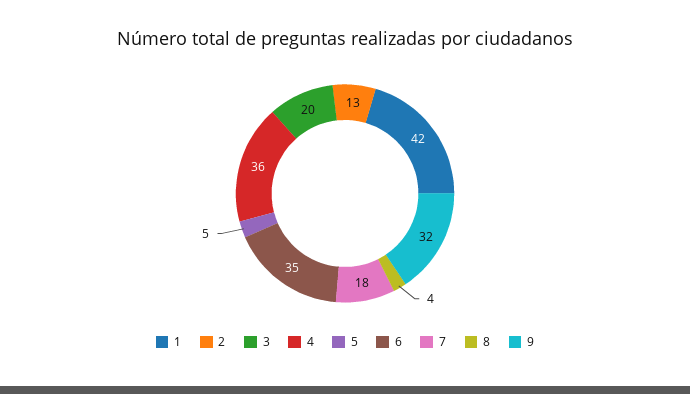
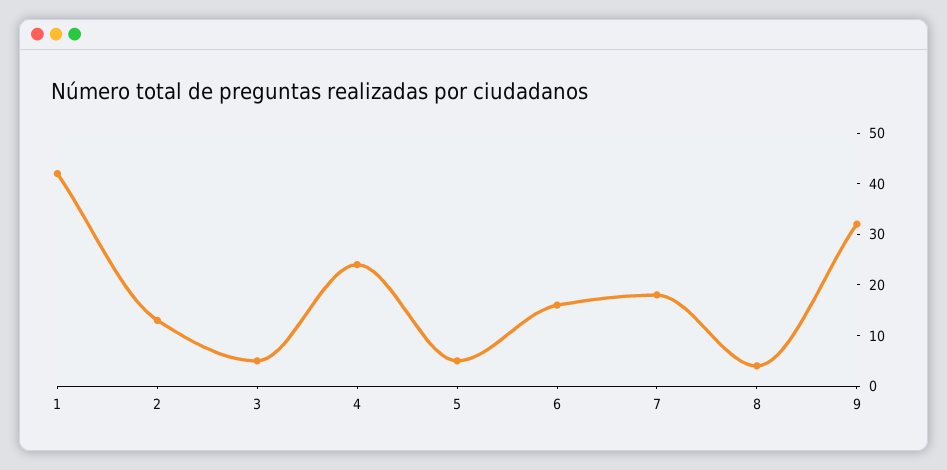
3: 20 -> 5
4: 36 -> 25
6: 35 -> 15

